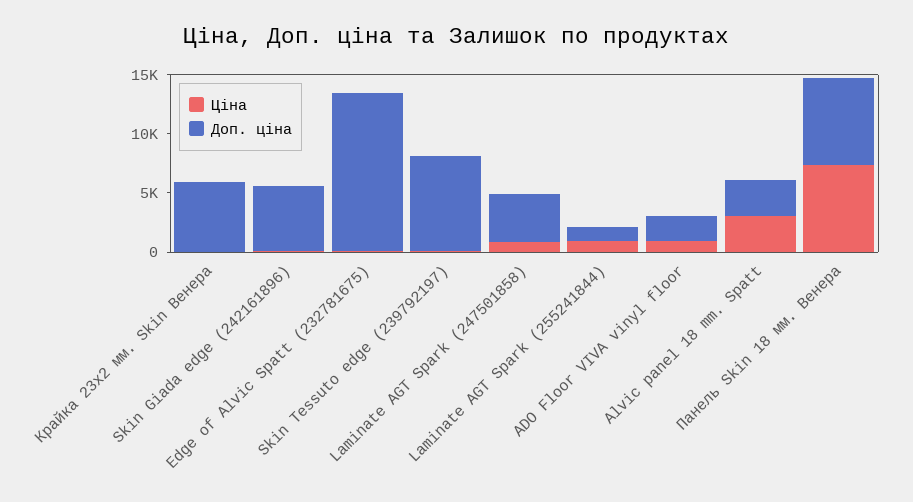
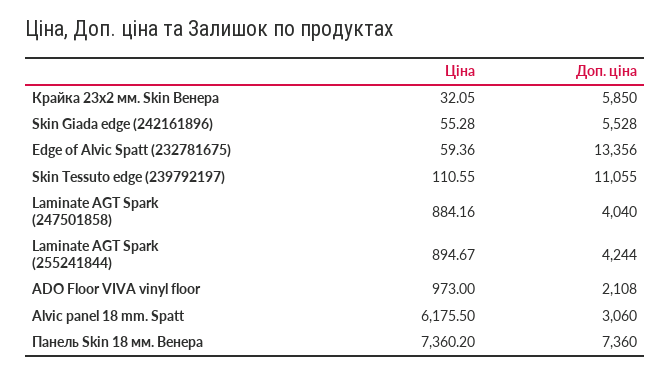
Доп. ціна, Skin Tessuto edge (239792197): 8000 -> 11055
Доп. ціна, Laminate AGT Spark (255241844): 1000 -> 4244
Ціна, Alvic panel 18 mm. Spatt: 3000 -> 6175.5

